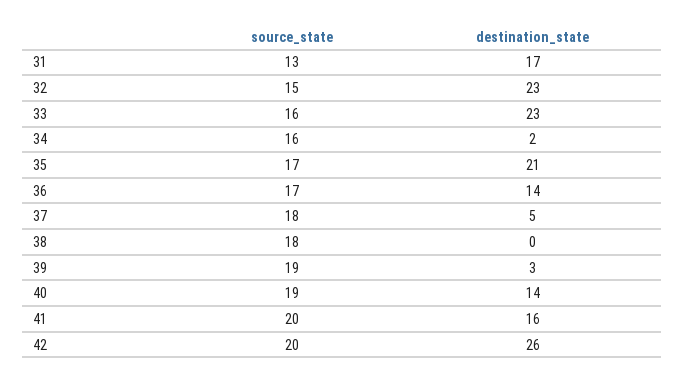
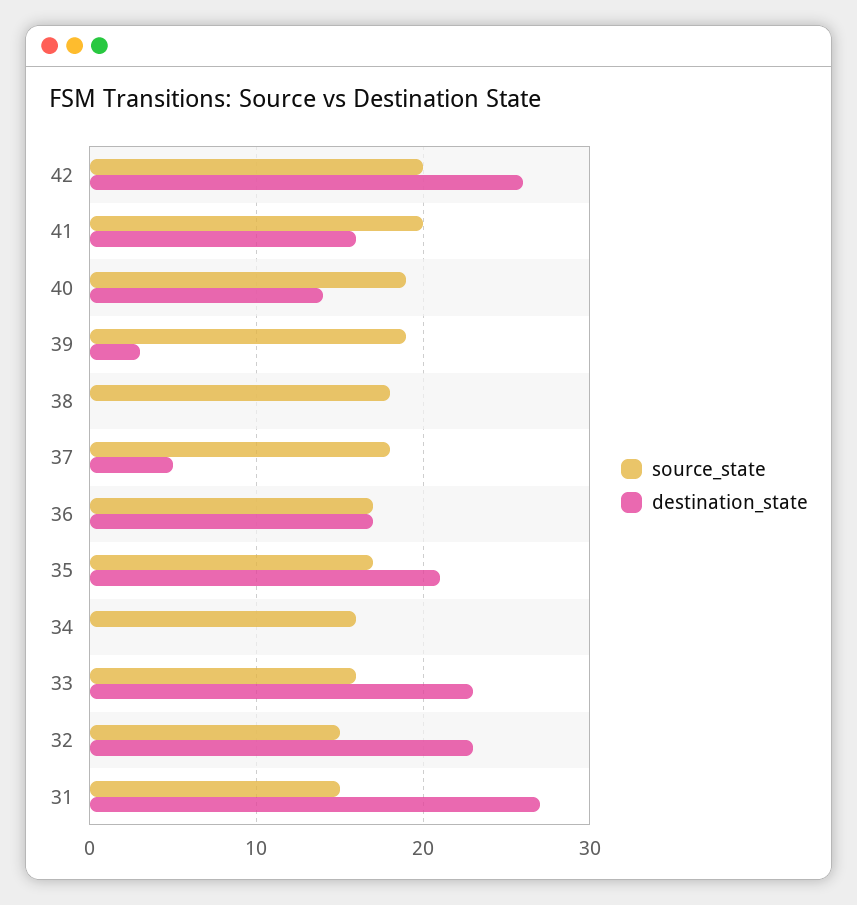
source_state, 31: 13 -> 15
destination_state, 31: 17 -> 27
destination_state, 34: 2 -> 0
destination_state, 36: 14 -> 17

